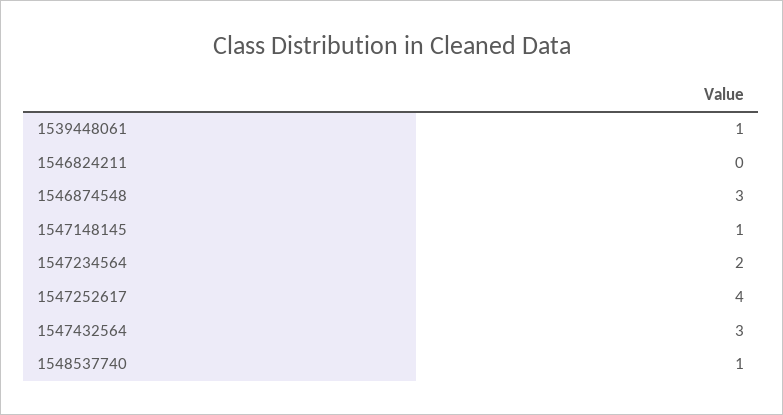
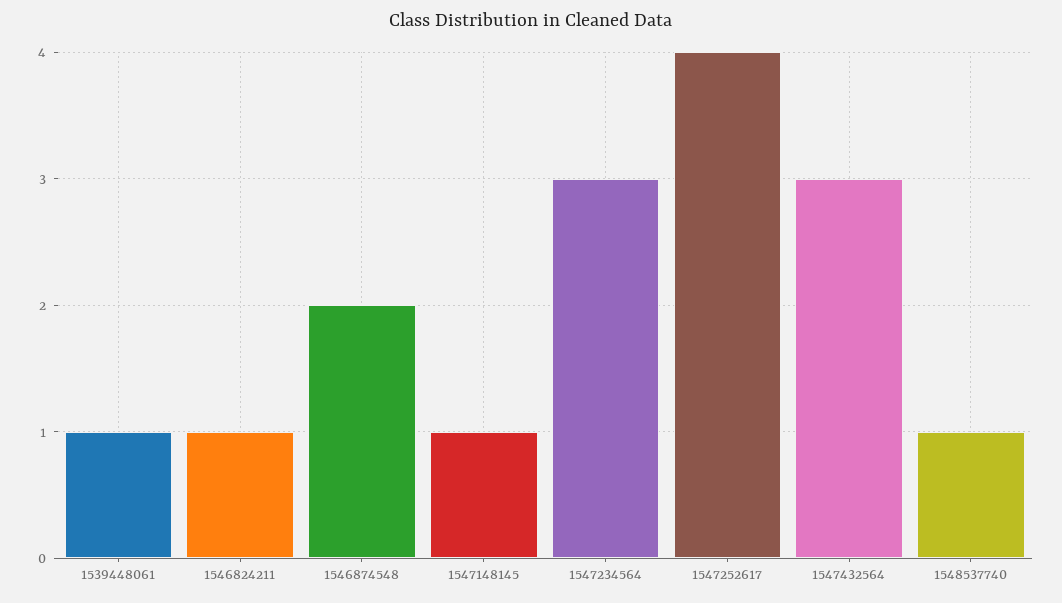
1546824211: 0 -> 1
1546874548: 3 -> 2
1547234564: 2 -> 3

